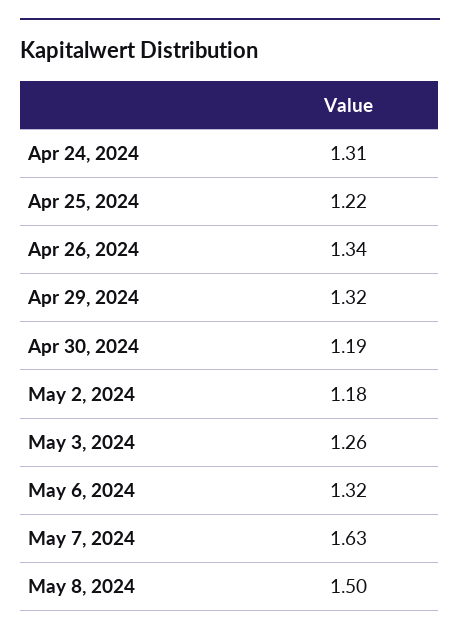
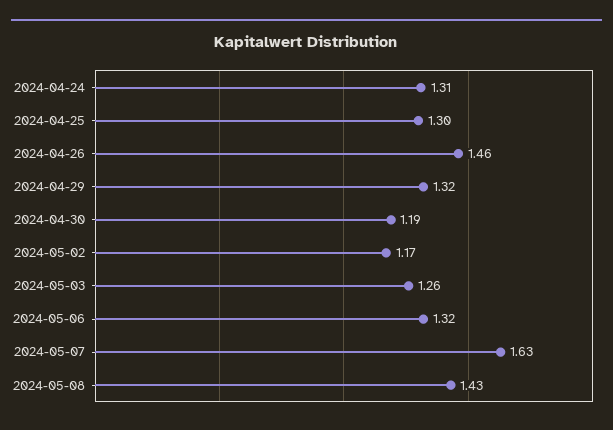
Apr 25, 2024: 1.22 -> 1.3
Apr 26, 2024: 1.34 -> 1.46
May 2, 2024: 1.18 -> 1.17
May 8, 2024: 1.5 -> 1.43

